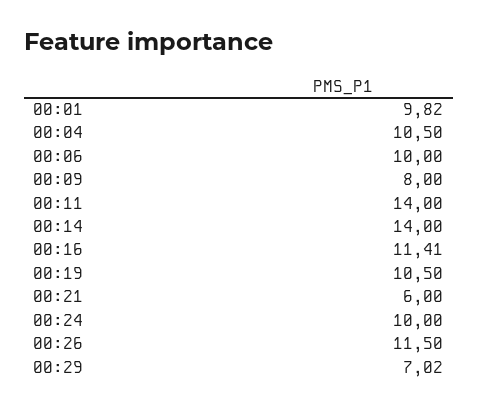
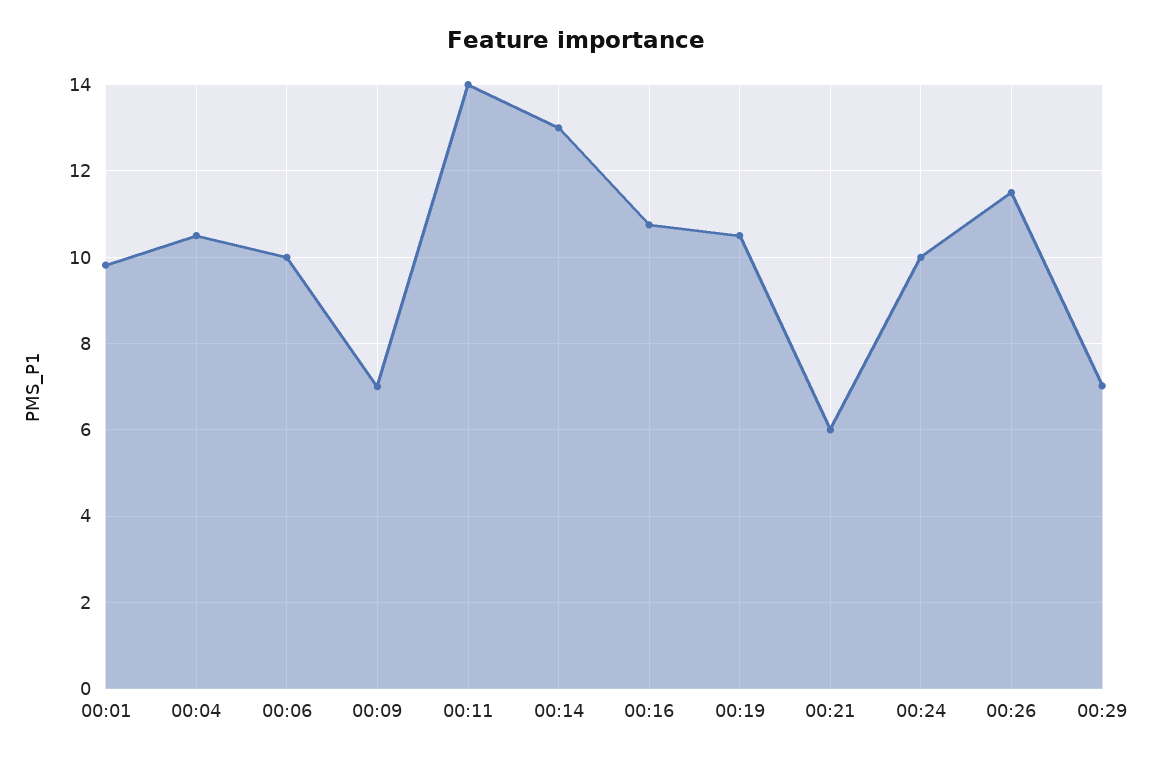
00:09: 8 -> 7
00:14: 14 -> 13
00:16: 11.41 -> 10.8

